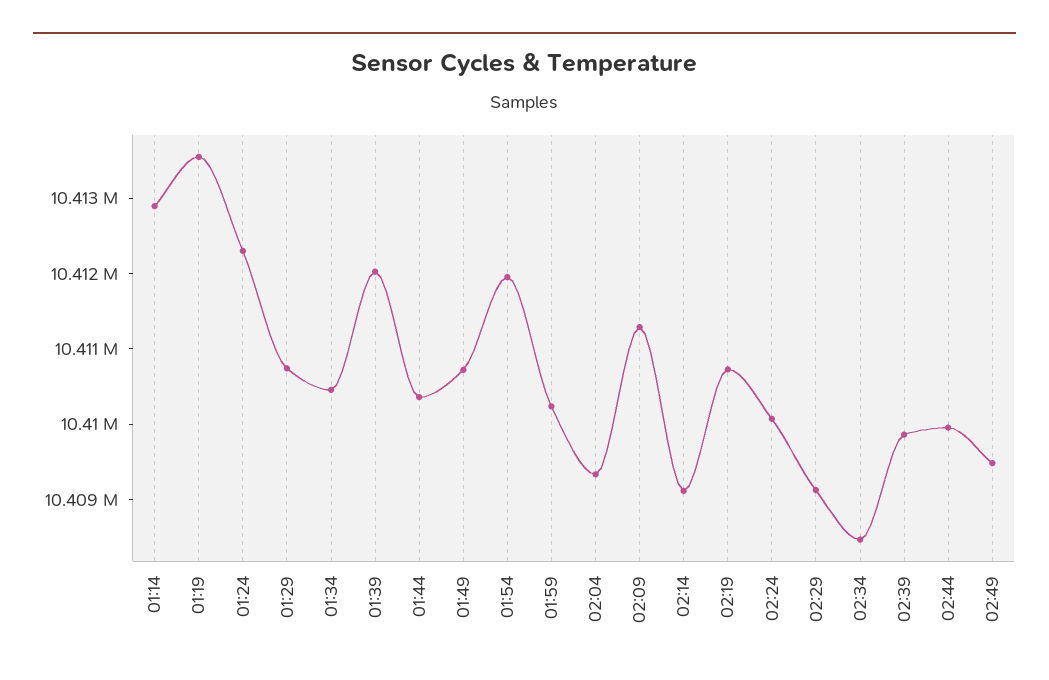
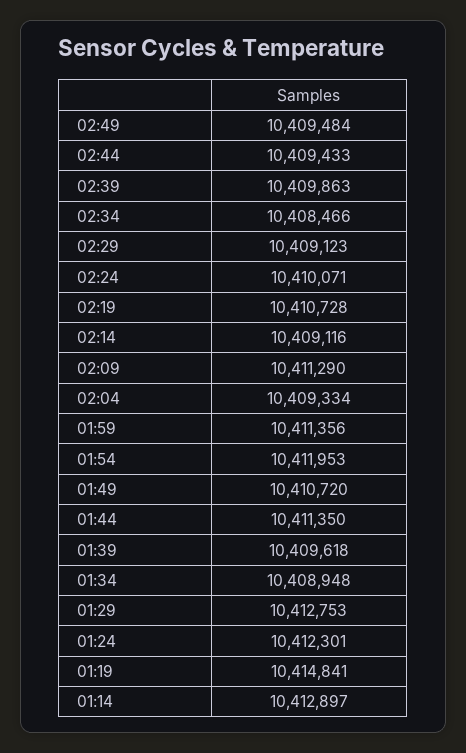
01:19: 10413600 -> 10414841
01:29: 10410800 -> 10412753
01:34: 10410400 -> 10408948
01:39: 10412000 -> 10409618
01:44: 10410400 -> 10411350
01:59: 10410200 -> 10411356
02:44: 10410000 -> 10409433

